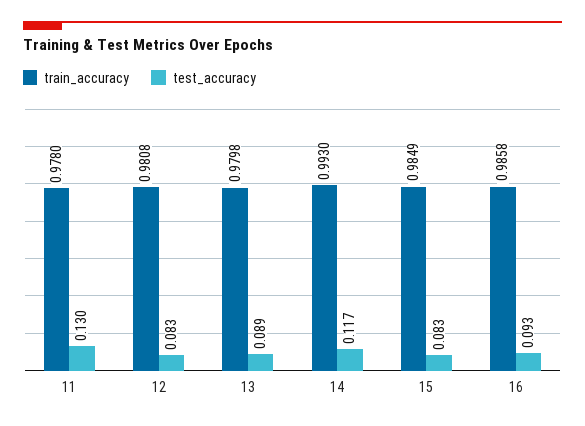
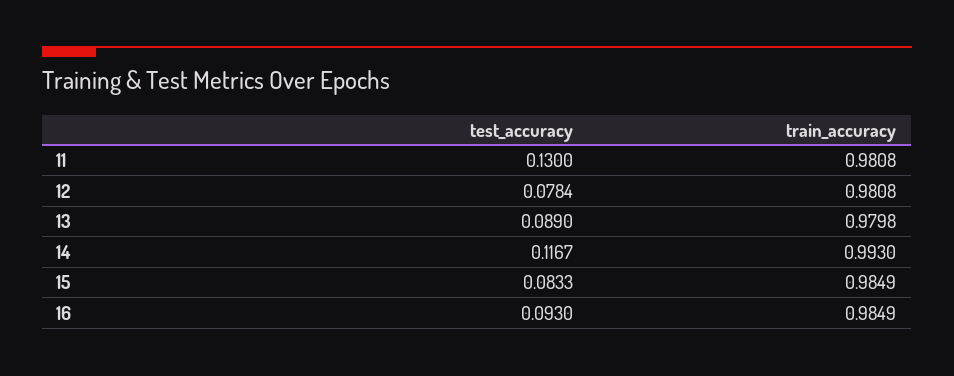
train_accuracy, 11: 0.978 -> 0.9808
test_accuracy, 12: 0.083 -> 0.0784
train_accuracy, 16: 0.9858 -> 0.9849

